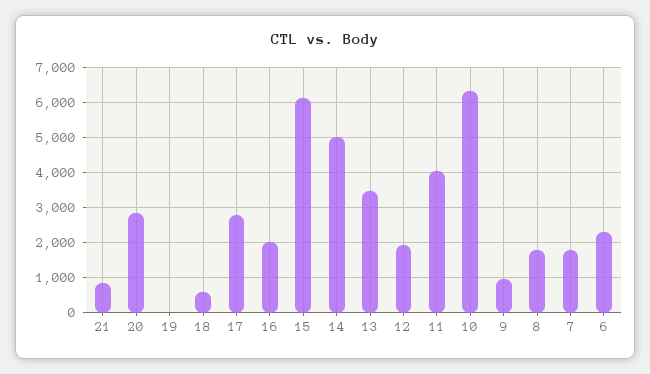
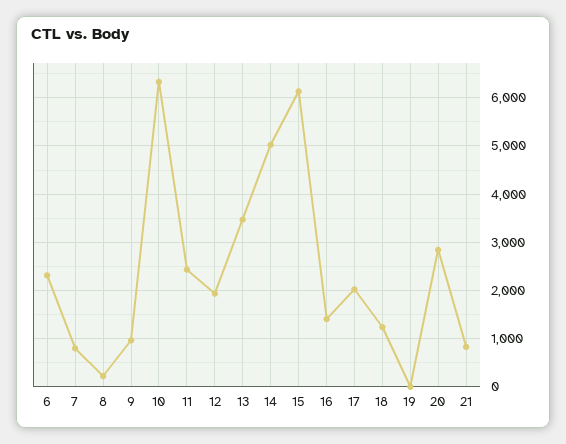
18: 600 -> 1200
17: 2800 -> 2000
16: 2000 -> 1400
11: 4000 -> 2400
8: 1800 -> 200
7: 1800 -> 800

